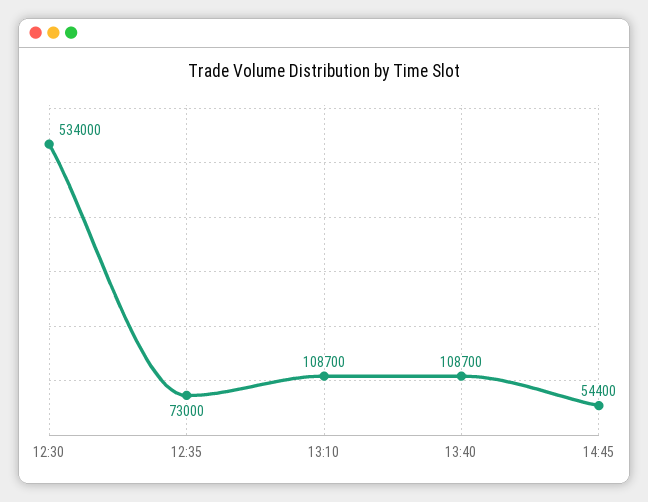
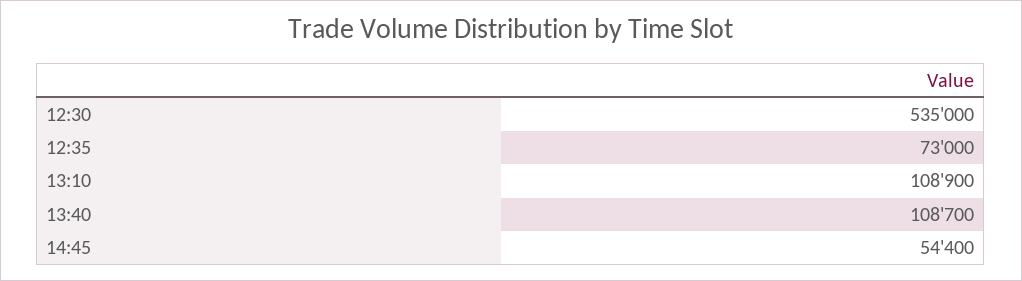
12:30: 534000 -> 535000
13:10: 108700 -> 108900

